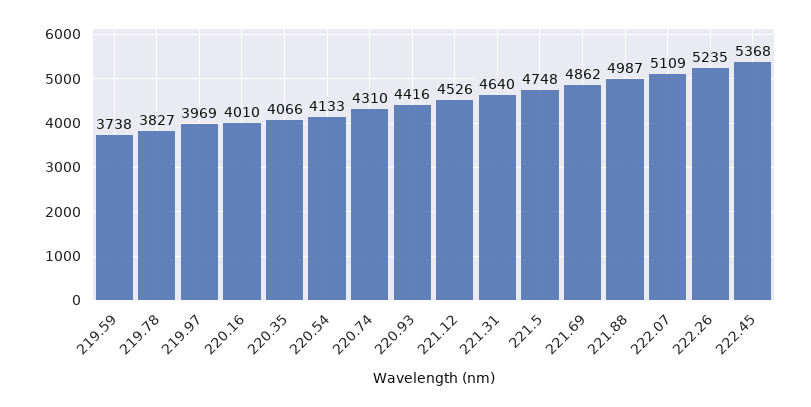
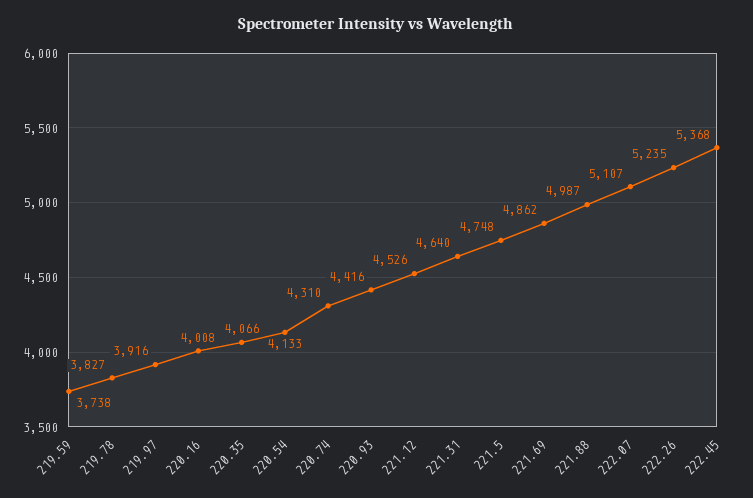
219.97: 3969 -> 3916
220.16: 4010 -> 4008
222.07: 5109 -> 5107

